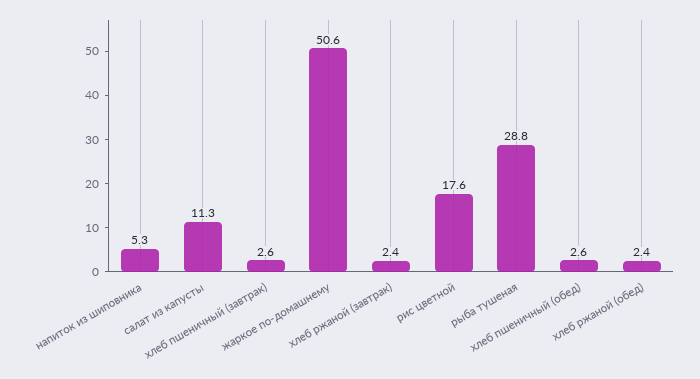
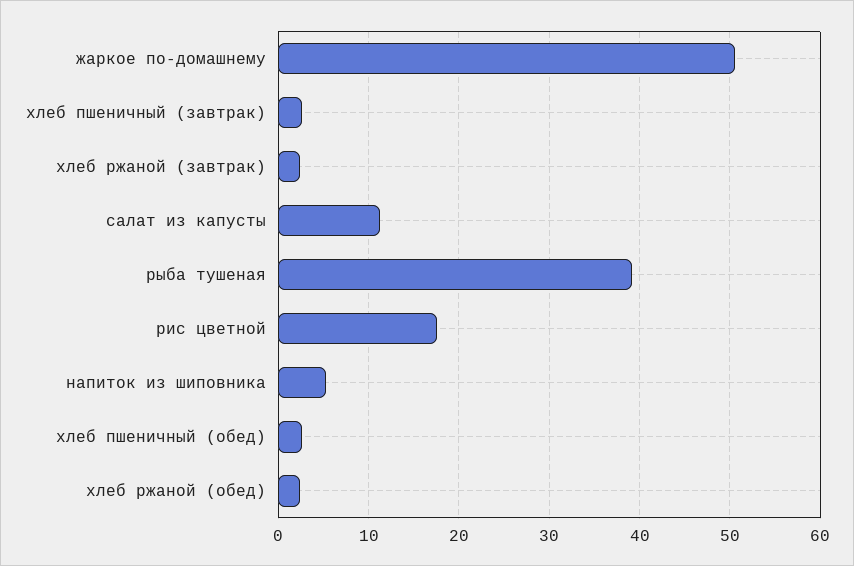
рыба тушеная: 28.8 -> 39

